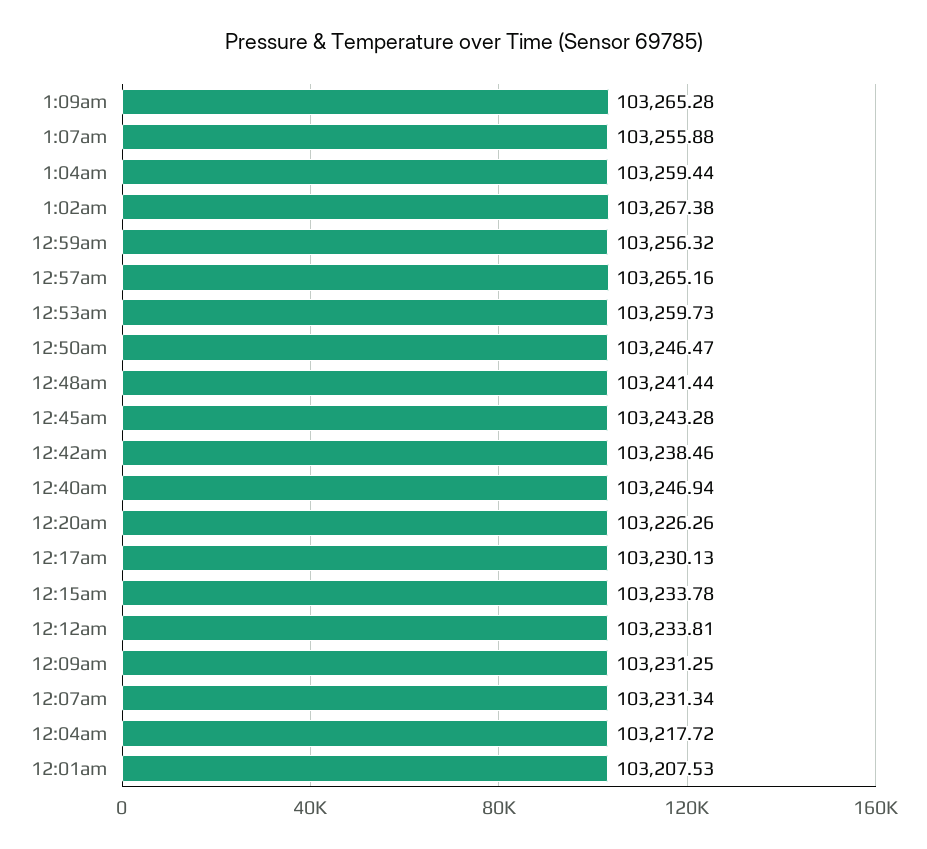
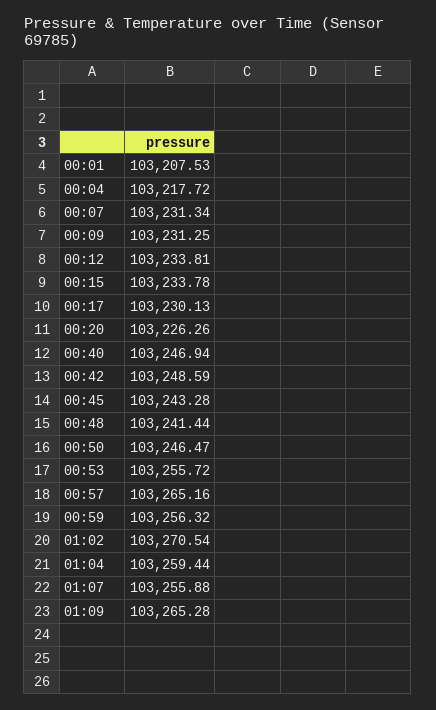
1:02am: 103267.38 -> 103270.54
12:53am: 103259.73 -> 103255.72
12:42am: 103238.46 -> 103248.59

